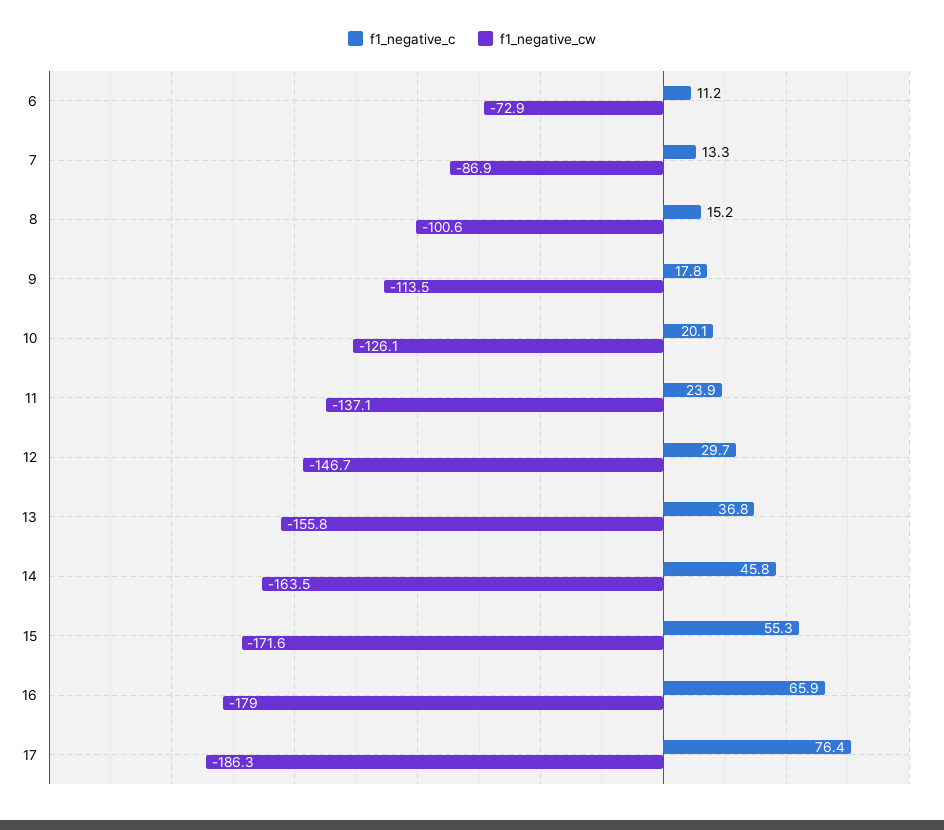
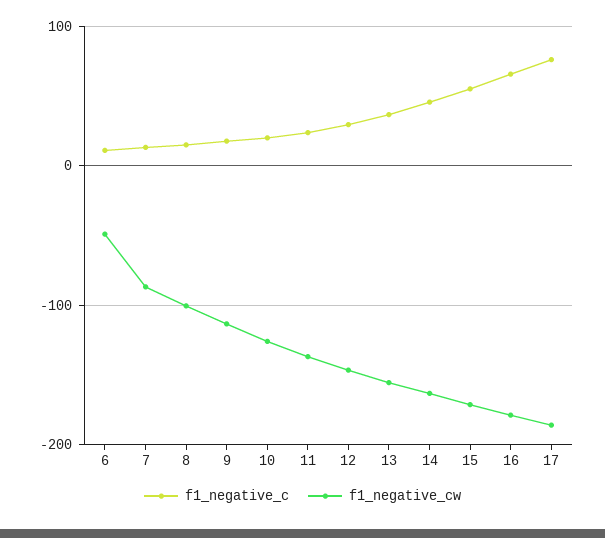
f1_negative_cw, 6: -72.9 -> -50

